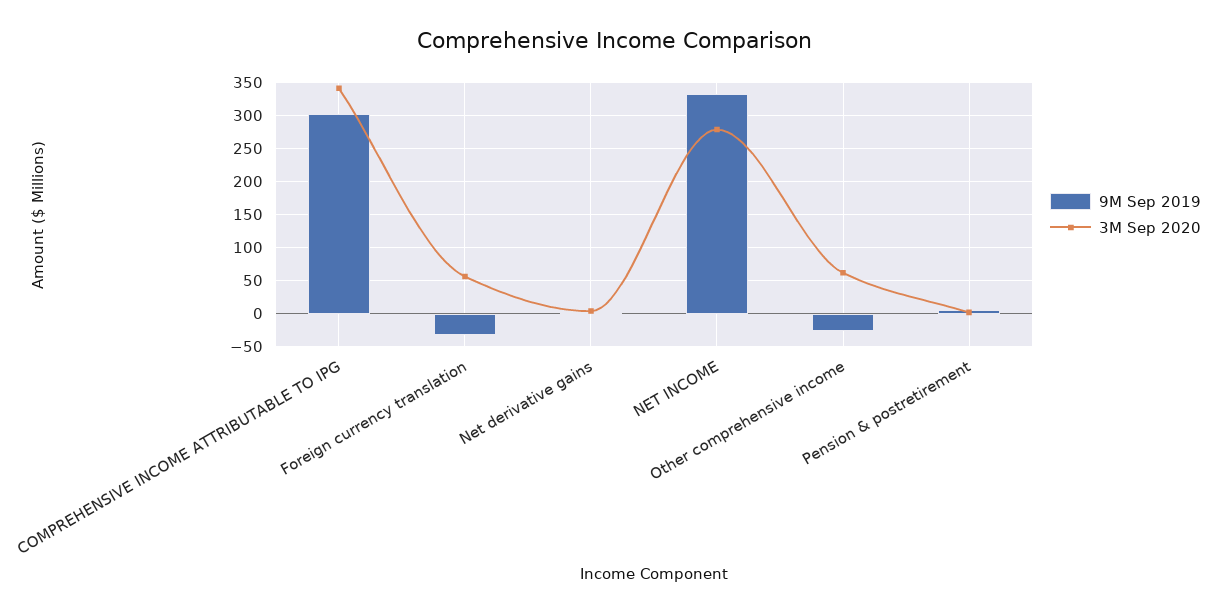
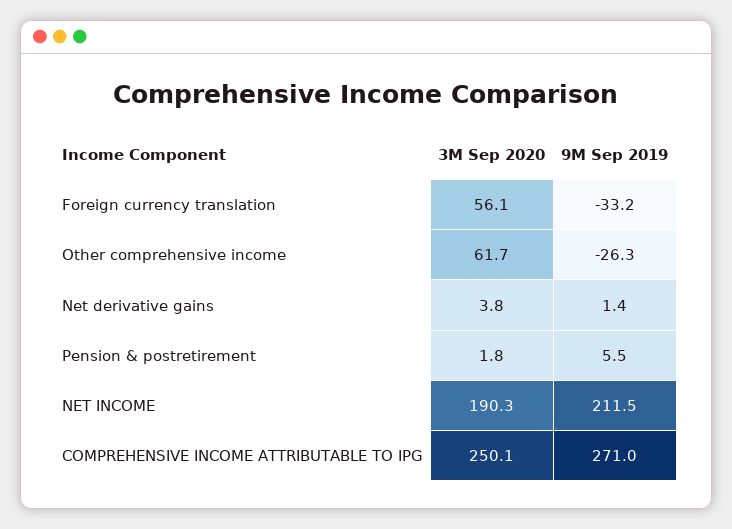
9M Sep 2019, COMPREHENSIVE INCOME ATTRIBUTABLE TO IPG: 300 -> 271
3M Sep 2020, COMPREHENSIVE INCOME ATTRIBUTABLE TO IPG: 340 -> 250.1
9M Sep 2019, NET INCOME: 330 -> 211.5
3M Sep 2020, NET INCOME: 280 -> 190.3

